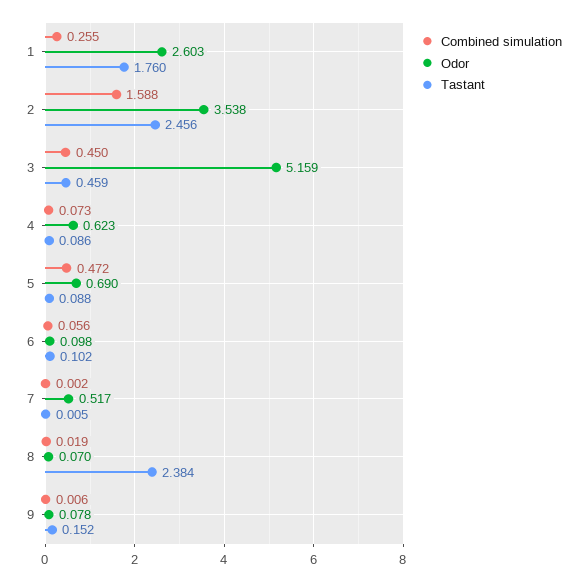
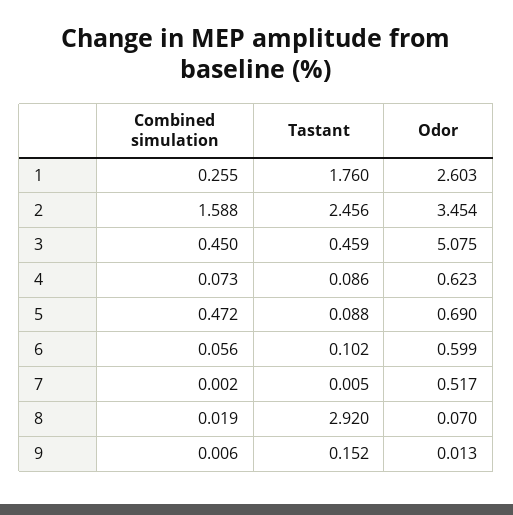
Odor, 2: 3.538 -> 3.454
Odor, 3: 5.159 -> 5.075
Odor, 6: 0.098 -> 0.599
Tastant, 8: 2.384 -> 2.92
Odor, 9: 0.078 -> 0.013

